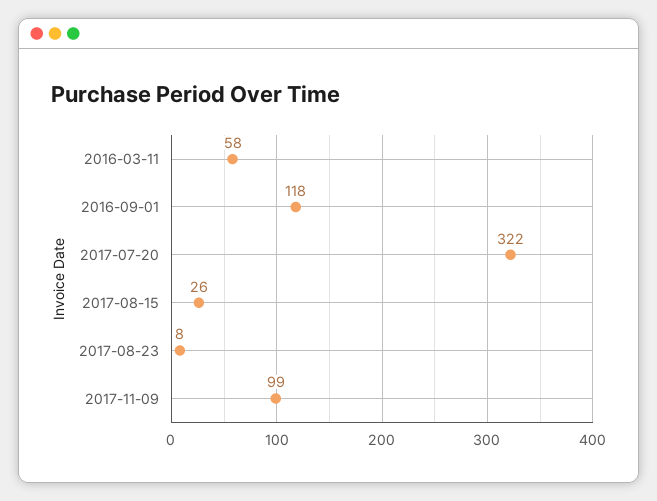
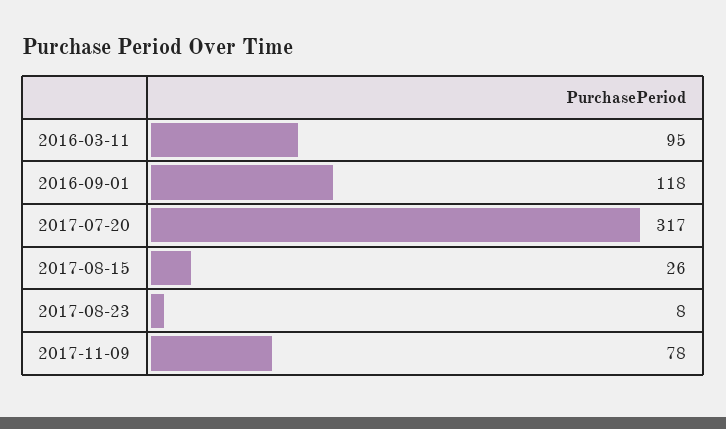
2016-03-11: 58 -> 95
2017-07-20: 322 -> 317
2017-11-09: 99 -> 78

